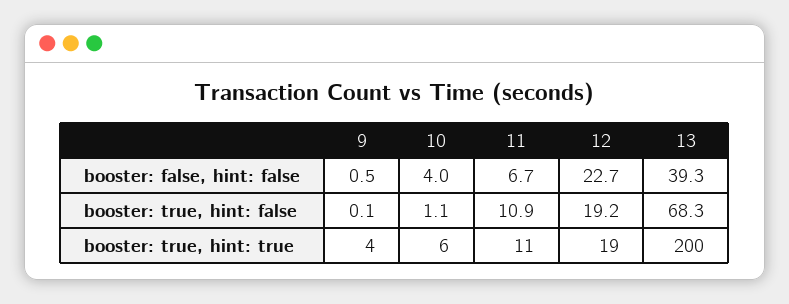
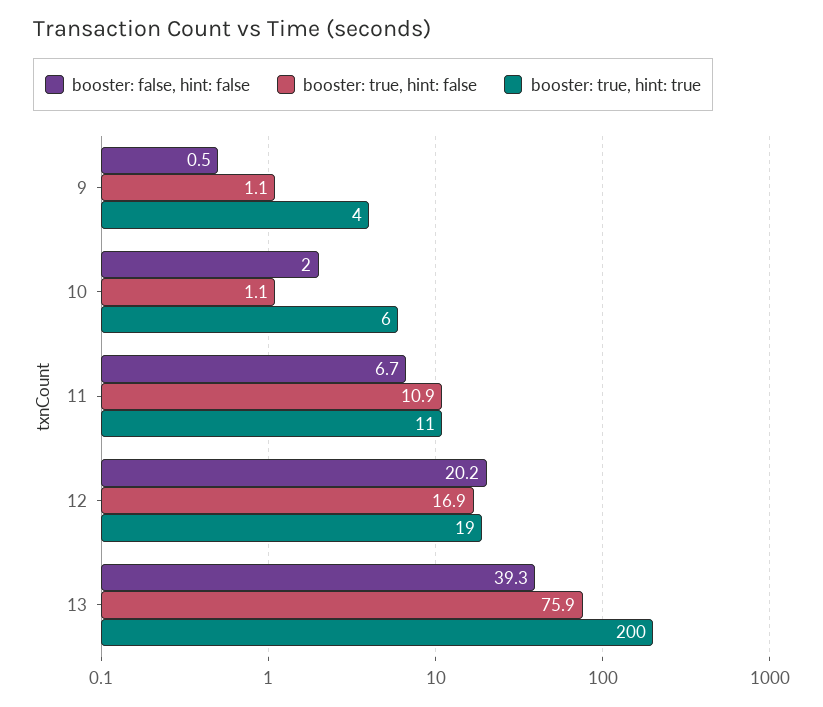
booster: false, hint: false, 10: 4 -> 2
booster: false, hint: false, 12: 22.7 -> 20.2
booster: true, hint: false, 9: 0.1 -> 1.1
booster: true, hint: false, 12: 19.2 -> 16.9
booster: true, hint: false, 13: 68.3 -> 75.9

